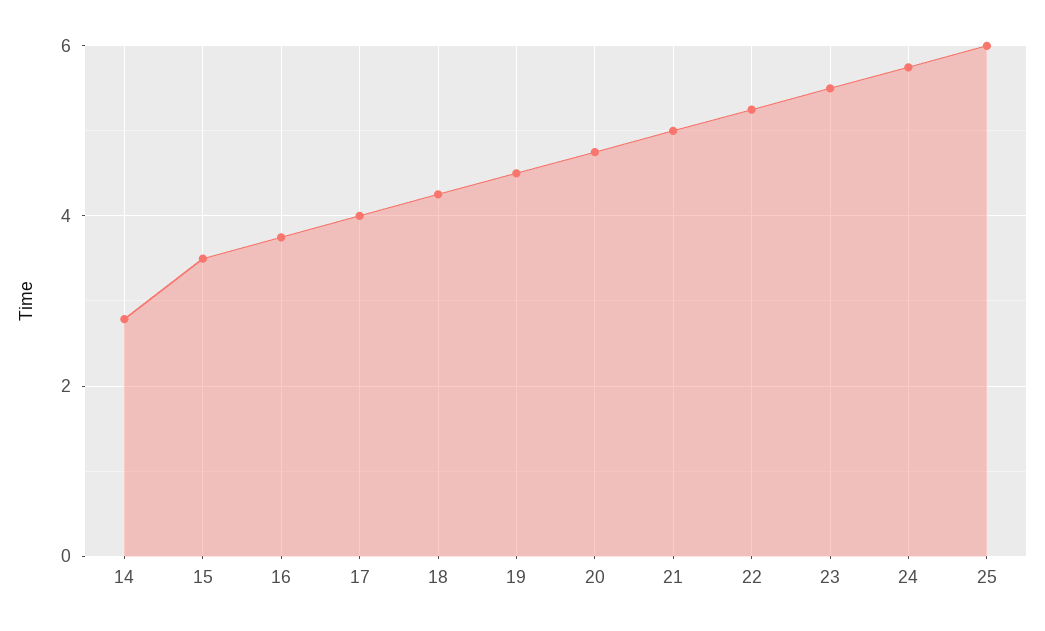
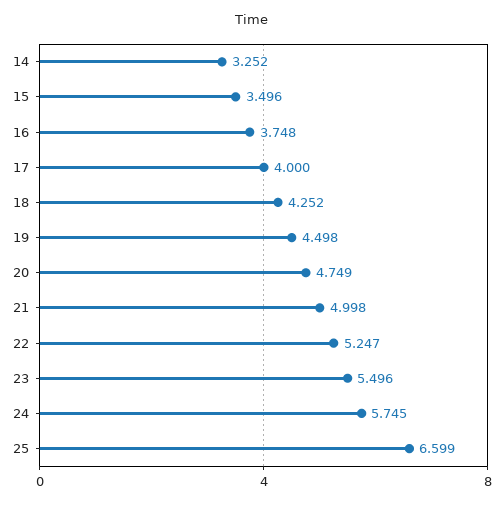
14: 2.8 -> 3.252
25: 6 -> 6.599

